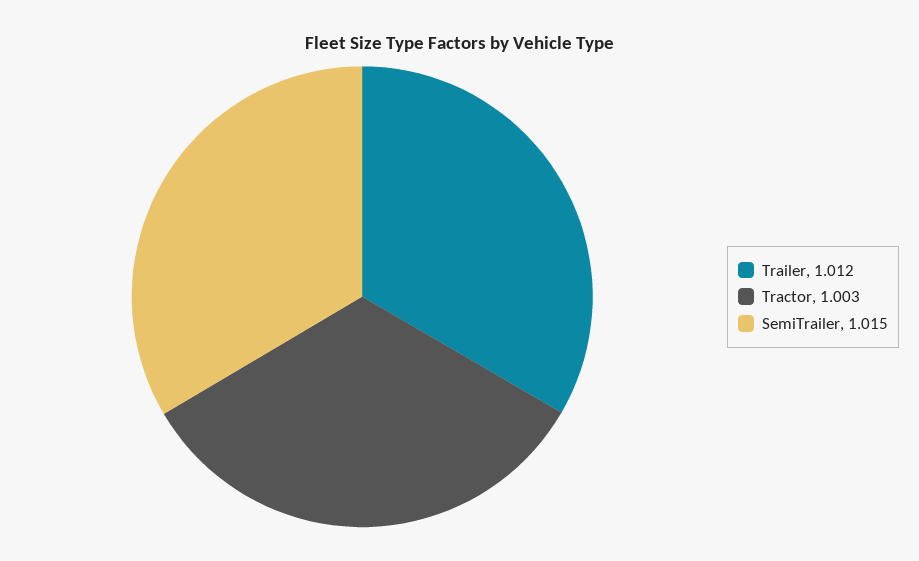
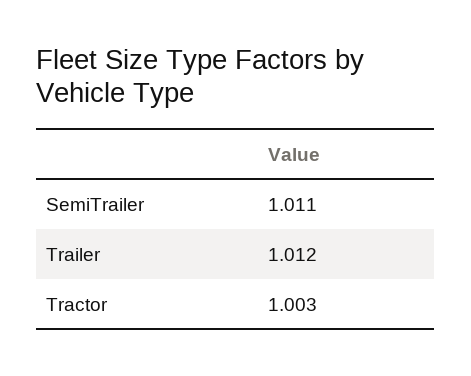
SemiTrailer: 1.015 -> 1.011

